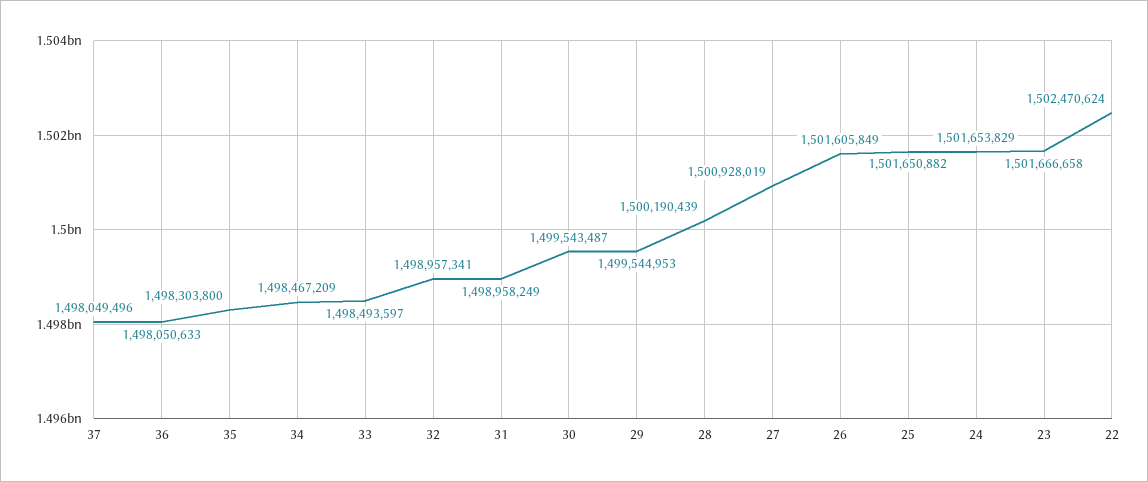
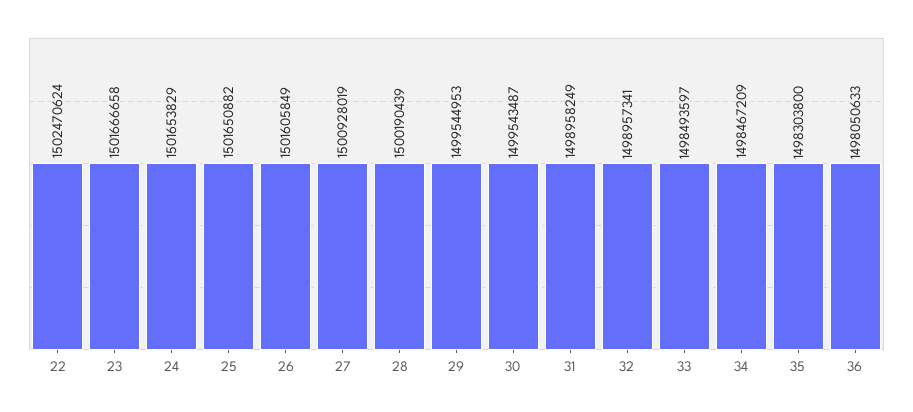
37: 1498049496 -> none

